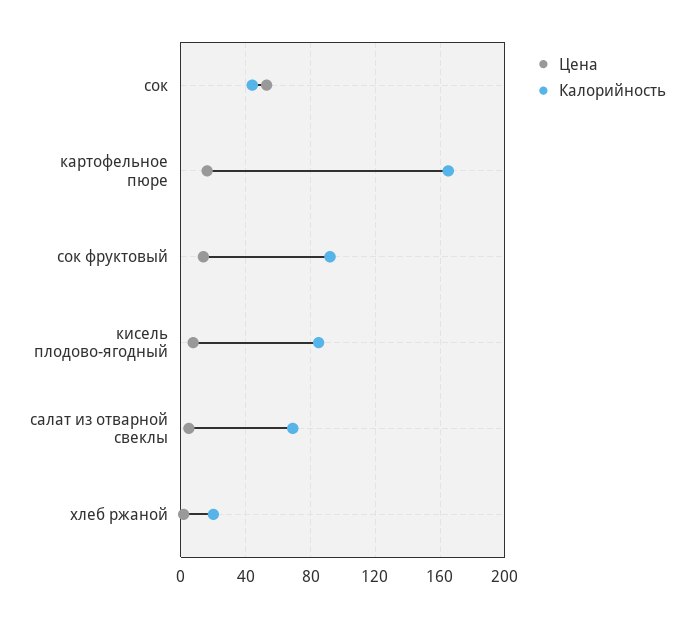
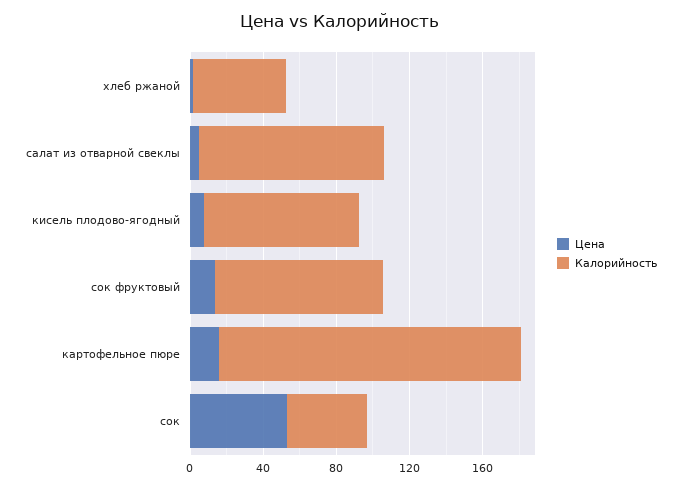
Калорийность, салат из отварной свеклы: 70 -> 100
Калорийность, хлеб ржаной: 20 -> 50

